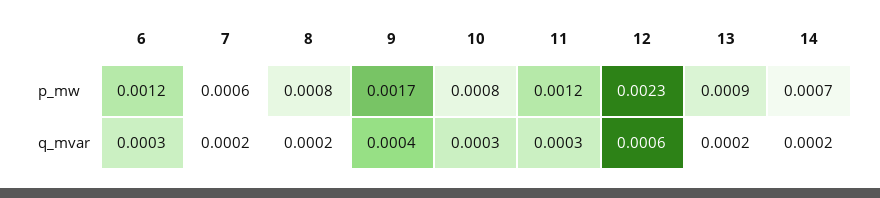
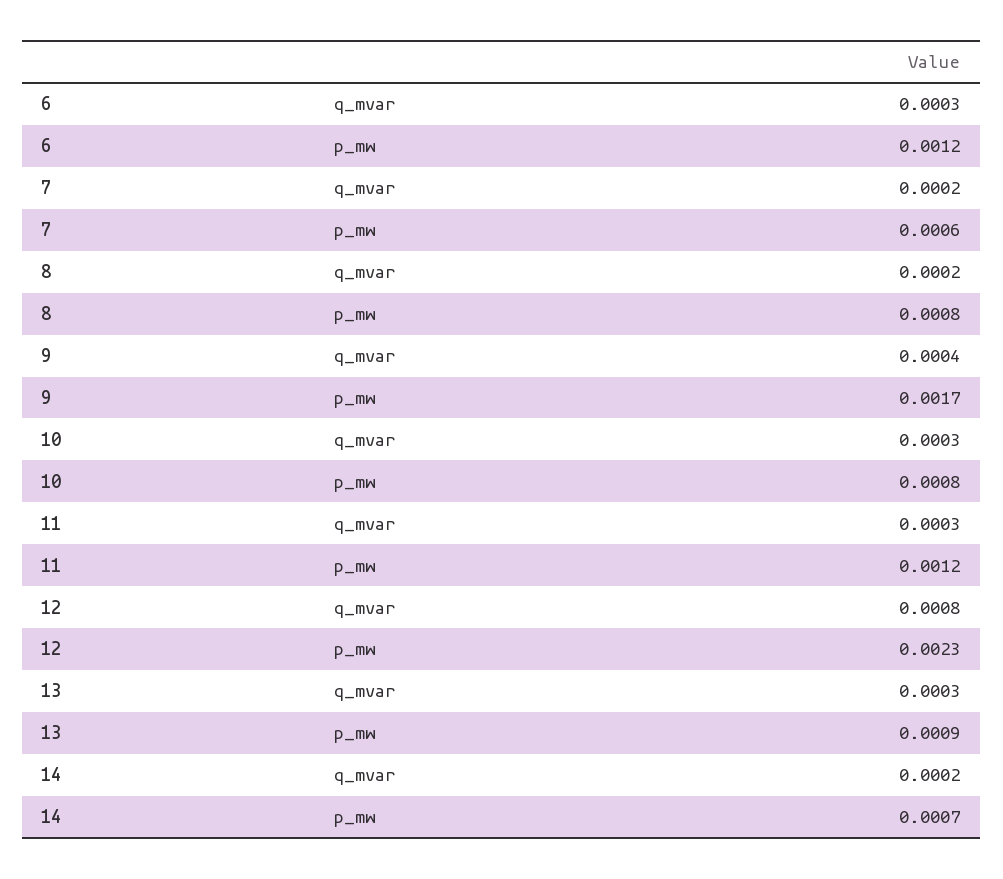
12, q_mvar: 0.0006 -> 0.0008
13, q_mvar: 0.0002 -> 0.0003

